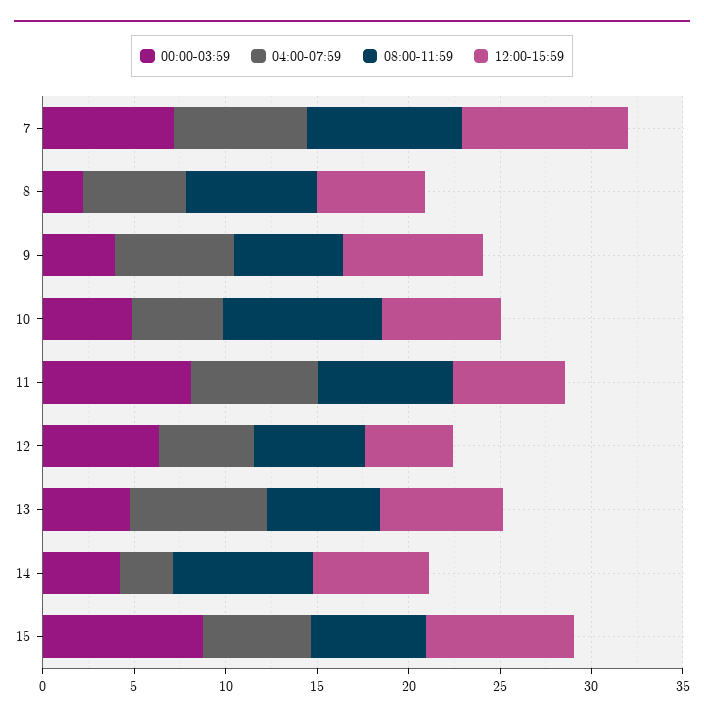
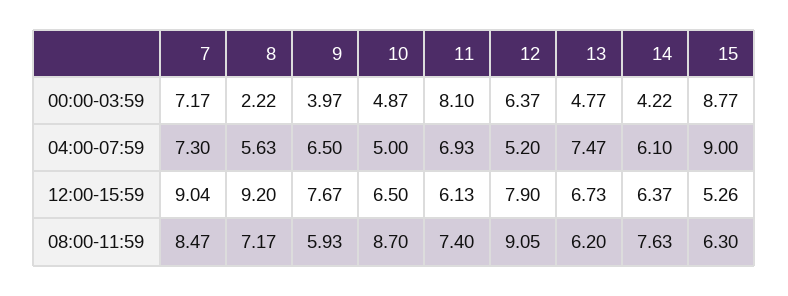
12:00-15:59, 8: 6 -> 9.2
08:00-11:59, 12: 6 -> 9.05
12:00-15:59, 12: 5 -> 7.9
04:00-07:59, 14: 3 -> 6.1
04:00-07:59, 15: 6 -> 9
12:00-15:59, 15: 8 -> 5.26

